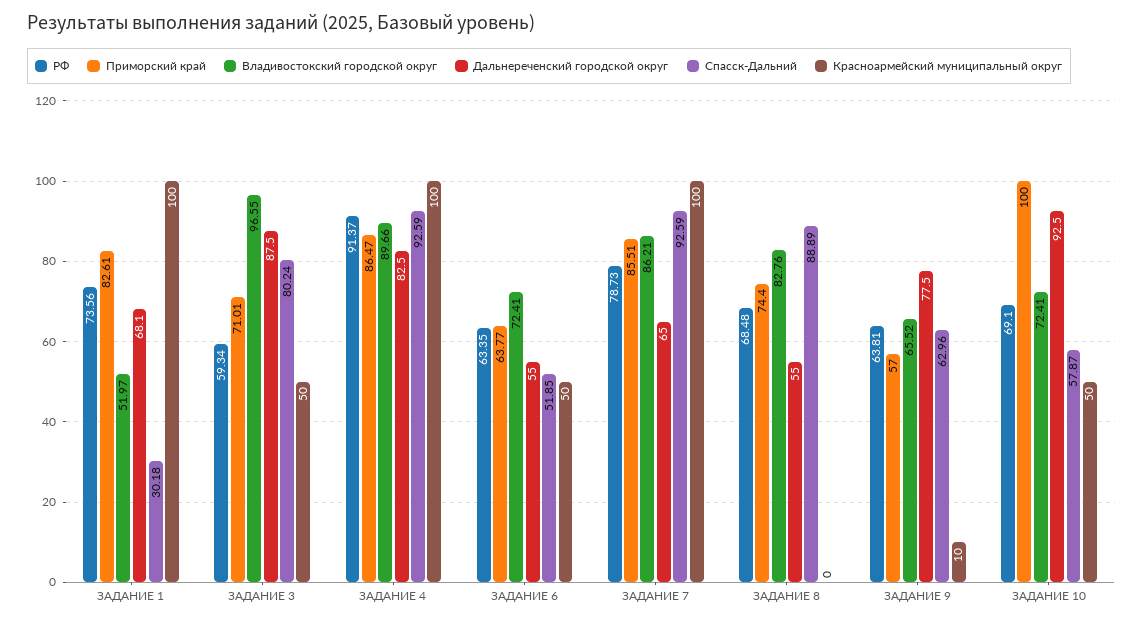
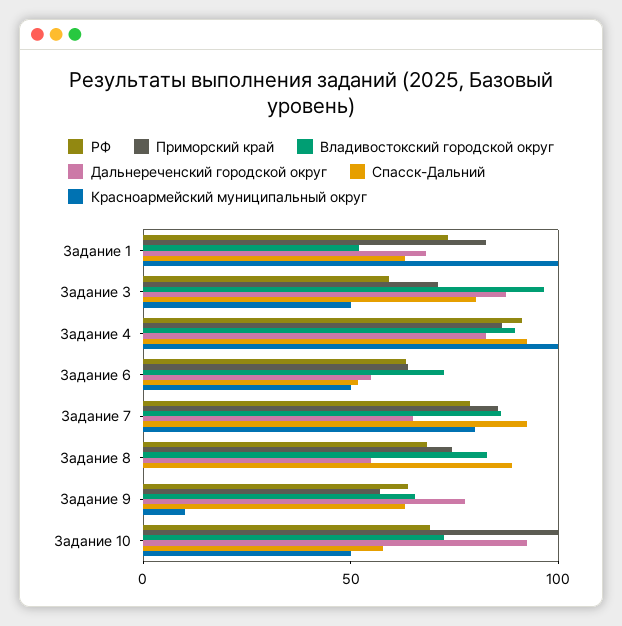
Спасск-Дальний, ЗАДАНИЕ 1: 30.18 -> 60
Красноармейский муниципальный округ, ЗАДАНИЕ 7: 100 -> 80

